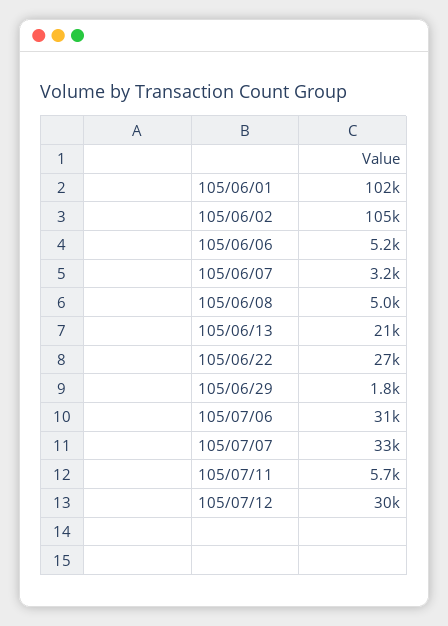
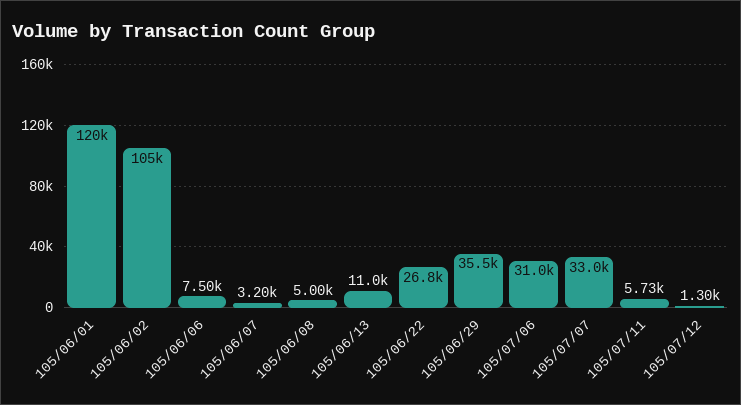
105/06/01: 102000 -> 120000
105/06/06: 5200 -> 7500
105/06/13: 21000 -> 11000
105/06/29: 1800 -> 35500
105/07/12: 30000 -> 1300

